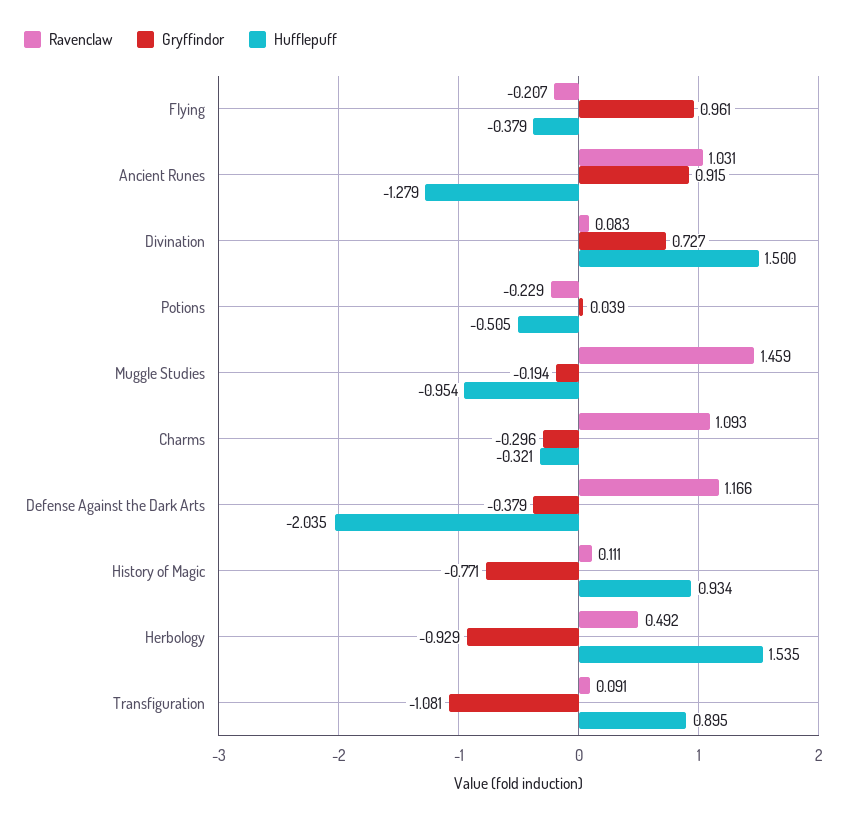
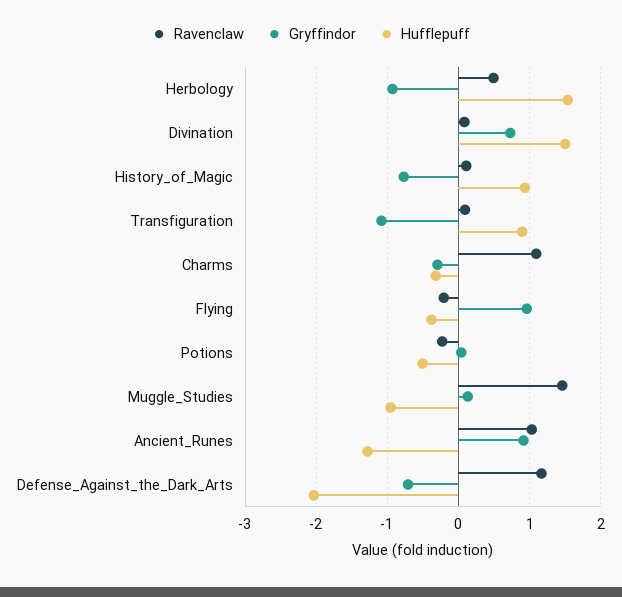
Gryffindor, Muggle Studies: -0.194 -> 0.1
Gryffindor, Defense Against the Dark Arts: -0.379 -> -0.7

